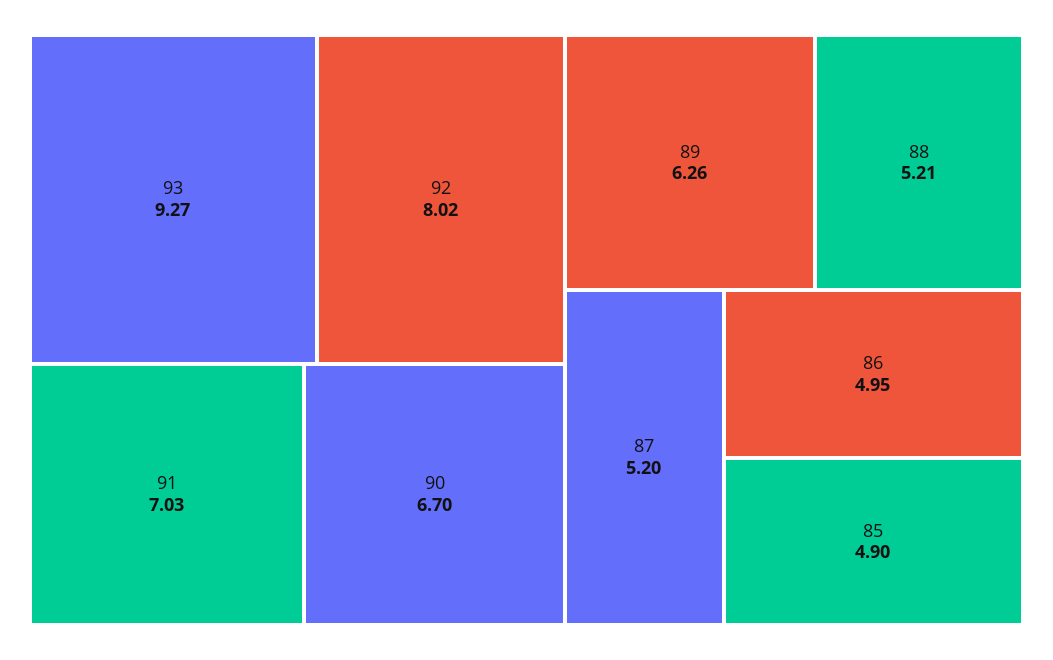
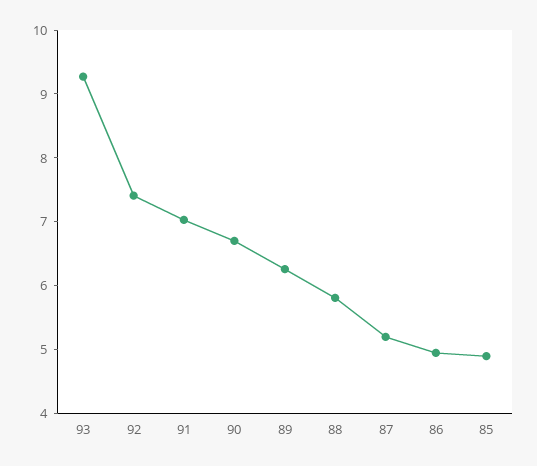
92: 8.02 -> 7.4
88: 5.21 -> 5.8

